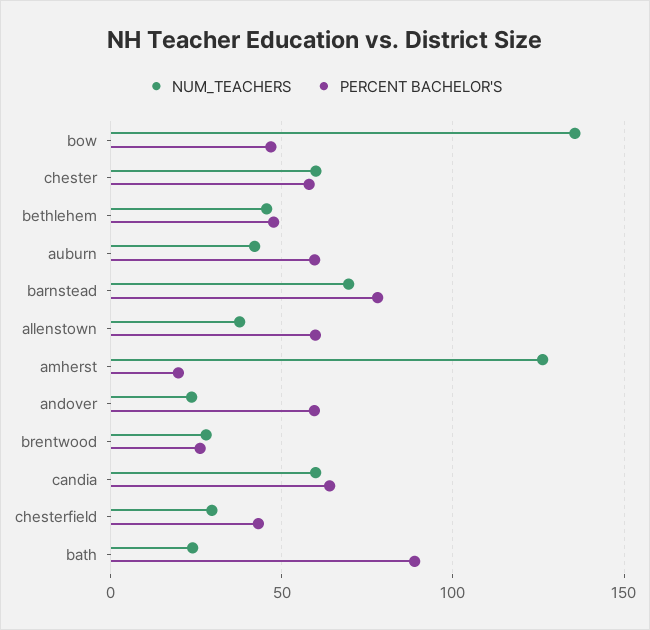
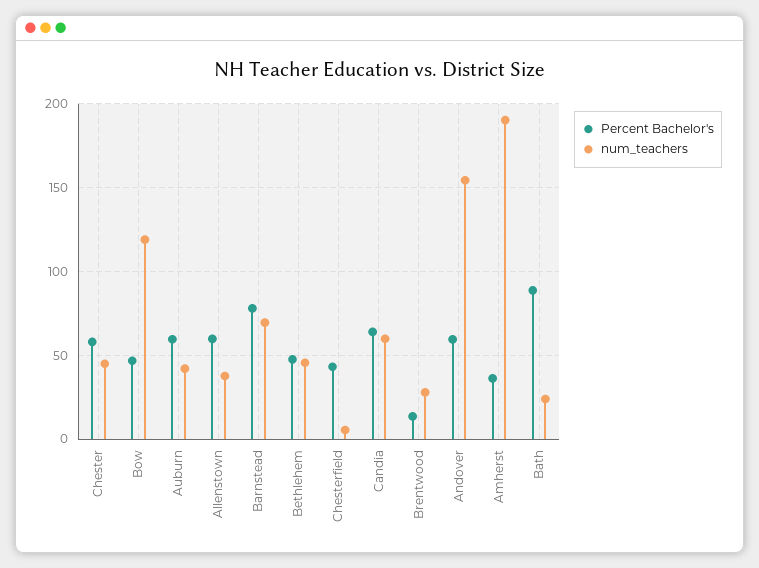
NUM_TEACHERS, bow: 135 -> 120
NUM_TEACHERS, chester: 60 -> 45
NUM_TEACHERS, amherst: 125 -> 190
PERCENT BACHELOR'S, amherst: 20 -> 35
NUM_TEACHERS, andover: 25 -> 155
PERCENT BACHELOR'S, brentwood: 25 -> 15
NUM_TEACHERS, chesterfield: 30 -> 5

